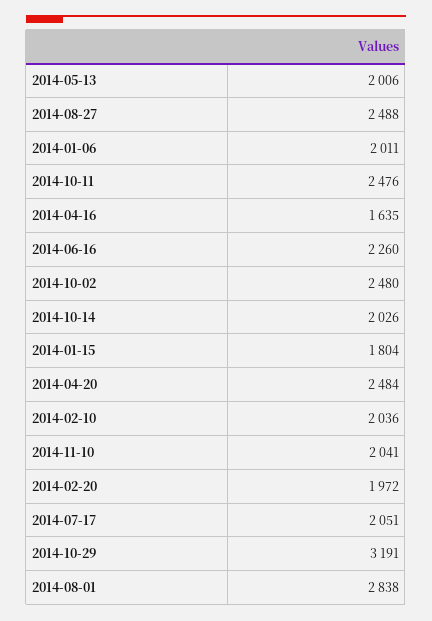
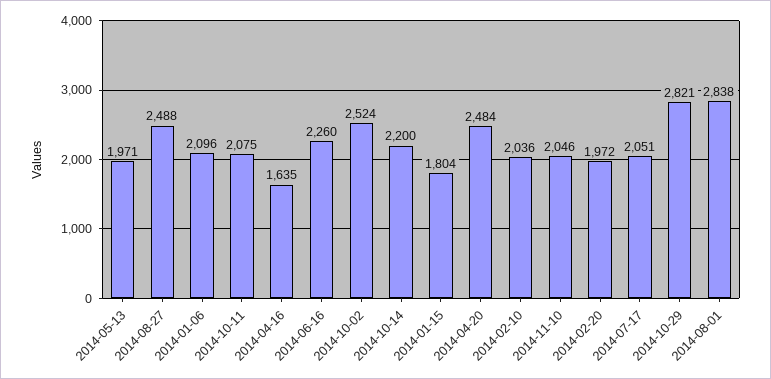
2014-05-13: 2006 -> 1971
2014-01-06: 2011 -> 2096
2014-10-11: 2476 -> 2075
2014-10-02: 2480 -> 2524
2014-10-14: 2026 -> 2200
2014-11-10: 2041 -> 2046
2014-10-29: 3191 -> 2821

